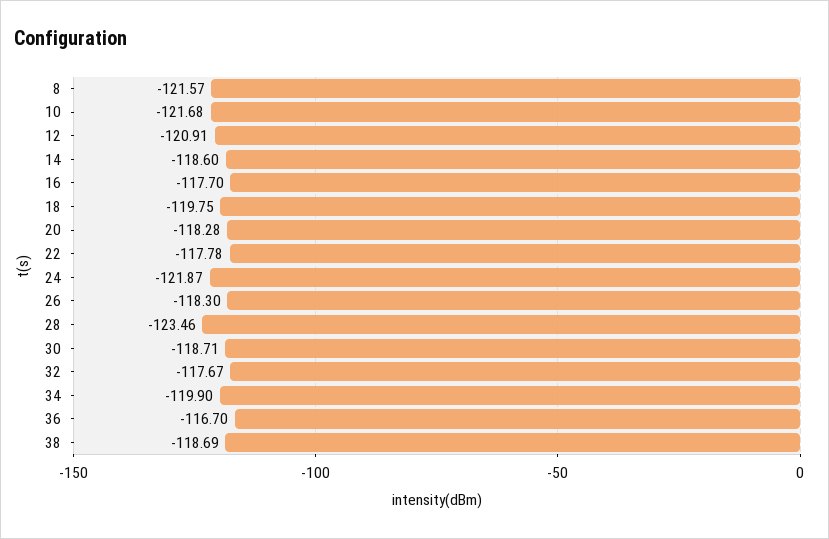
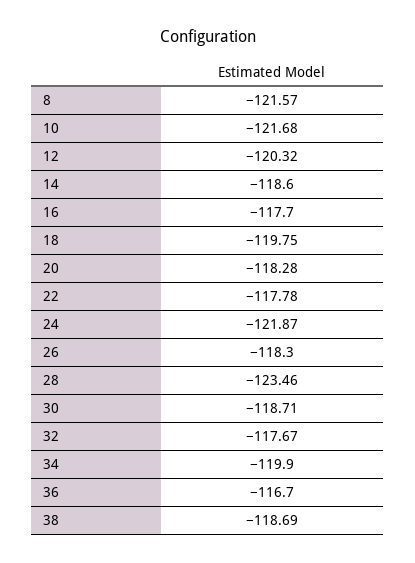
12: -120.91 -> -120.32

